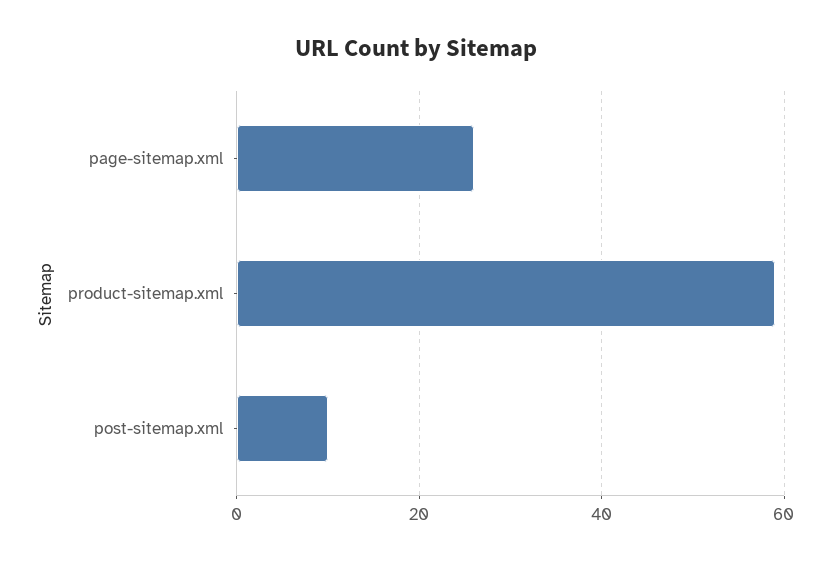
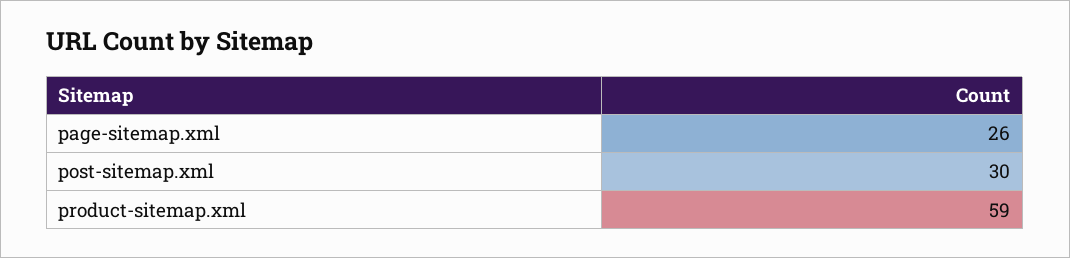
post-sitemap.xml: 10 -> 30

